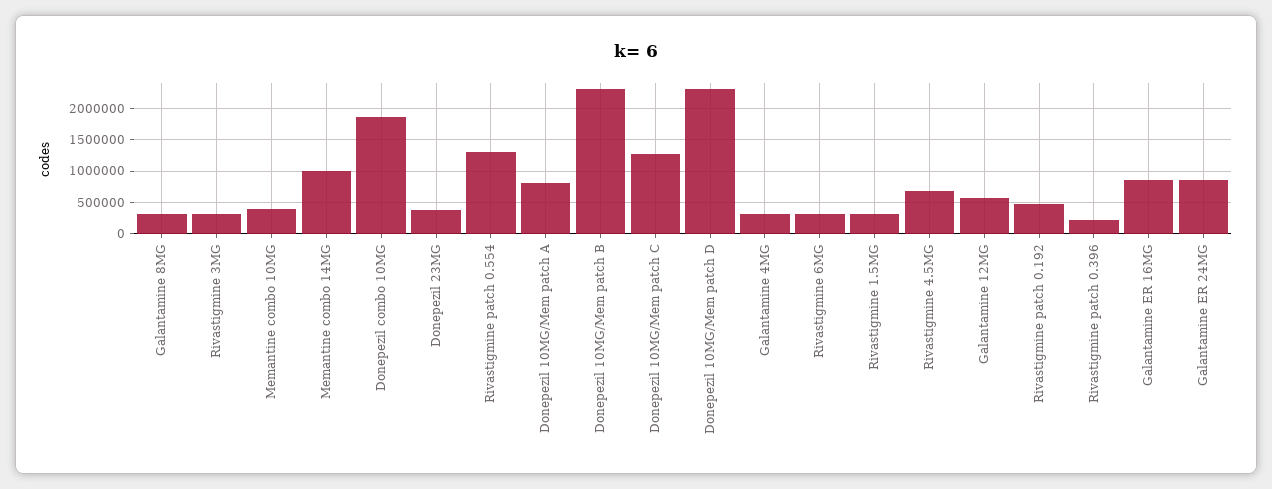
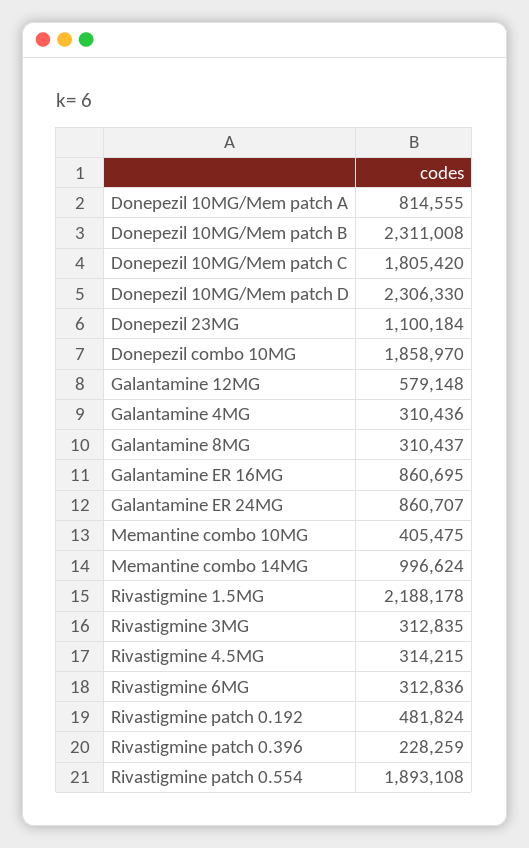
Donepezil 23MG: 400000 -> 1100184
Rivastigmine patch 0.554: 1300000 -> 1893108
Donepezil 10MG/Mem patch C: 1300000 -> 1805420
Rivastigmine 1.5MG: 300000 -> 2188178
Rivastigmine 4.5MG: 700000 -> 314215

